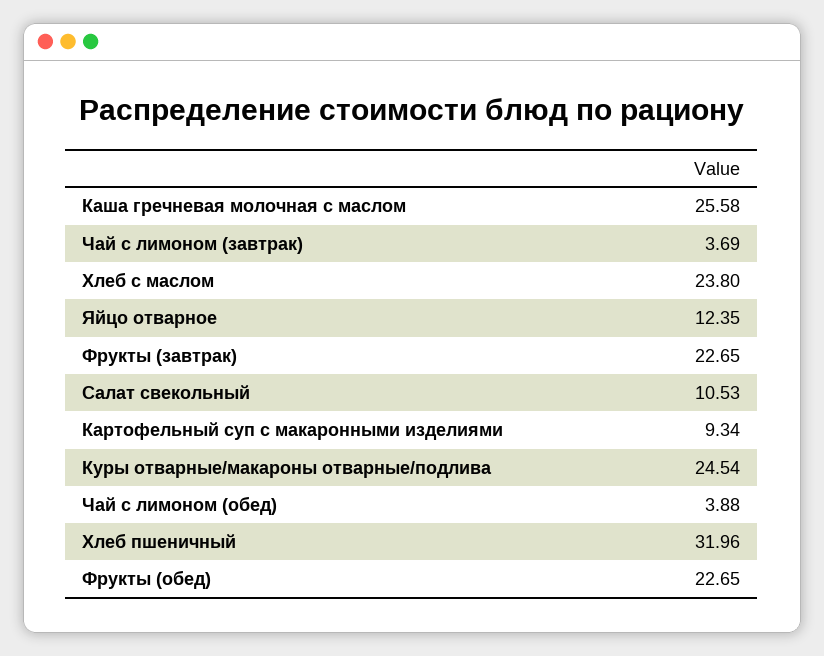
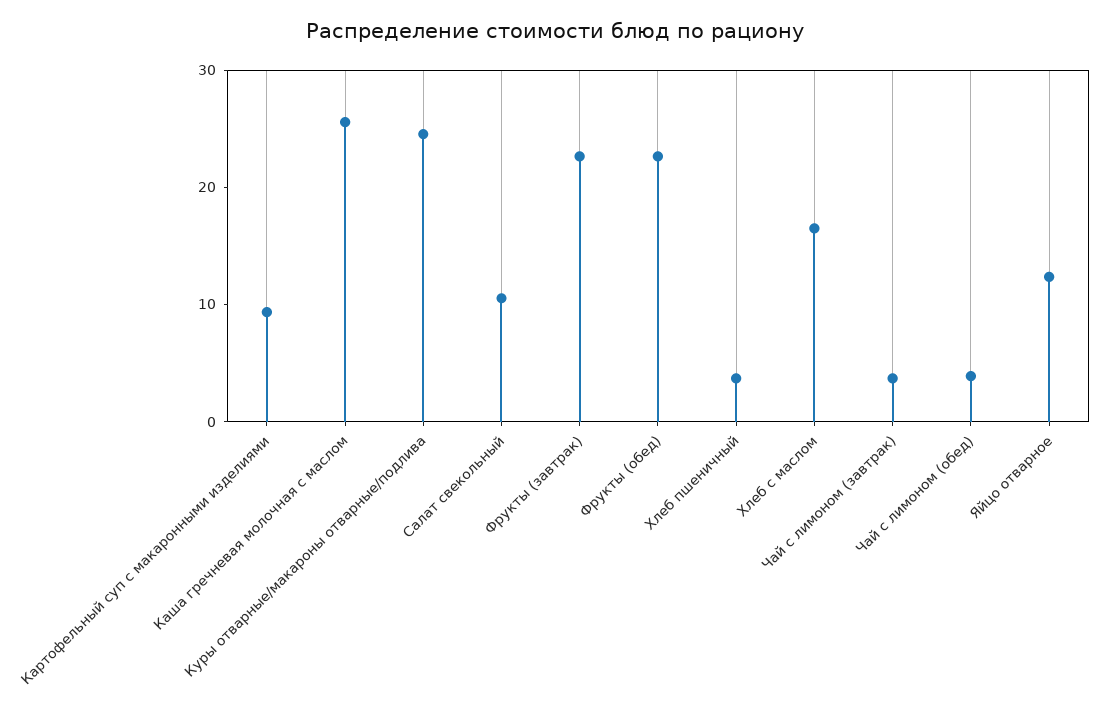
Хлеб с маслом: 23.8 -> 16
Хлеб пшеничный: 31.96 -> 4

